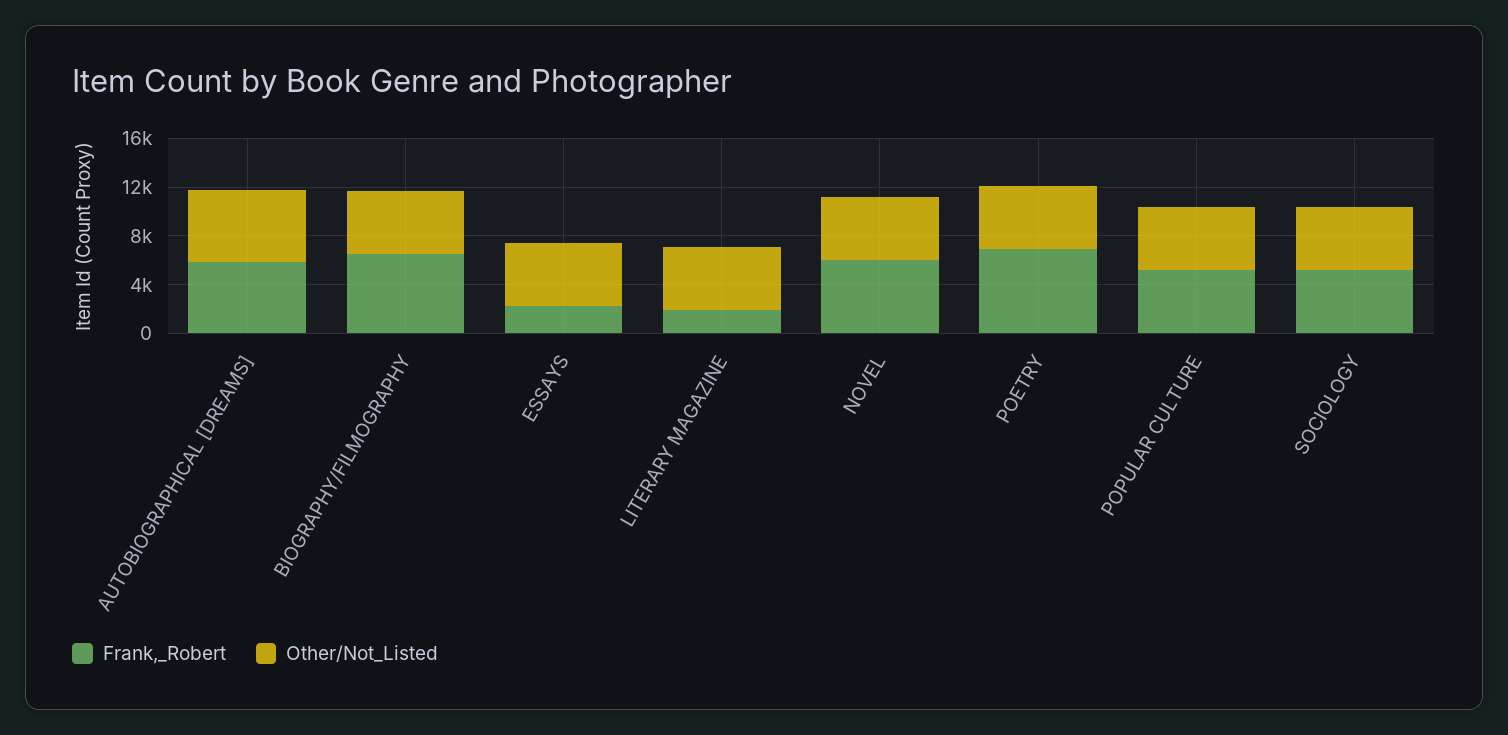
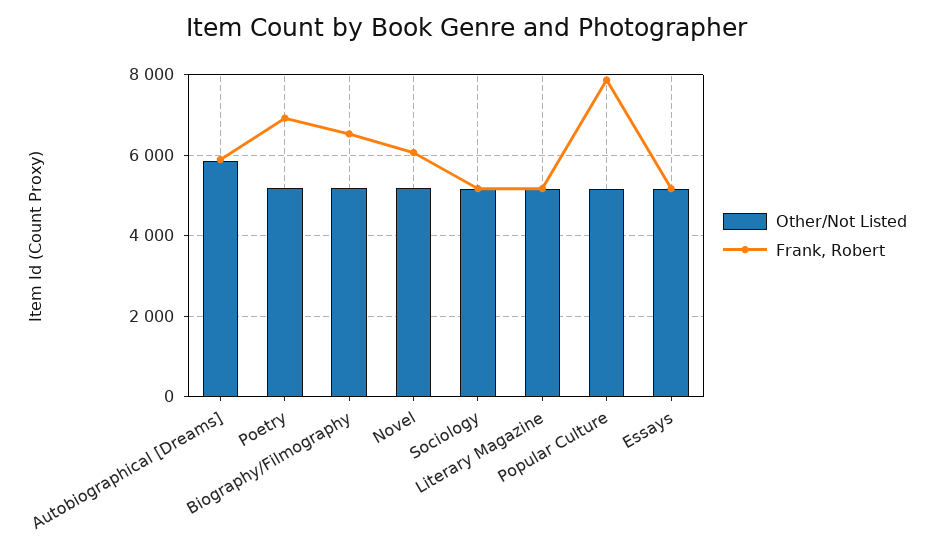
Frank,_Robert, ESSAYS: 2000 -> 5200
Frank,_Robert, LITERARY MAGAZINE: 2000 -> 5200
Frank,_Robert, POPULAR CULTURE: 5000 -> 7800

